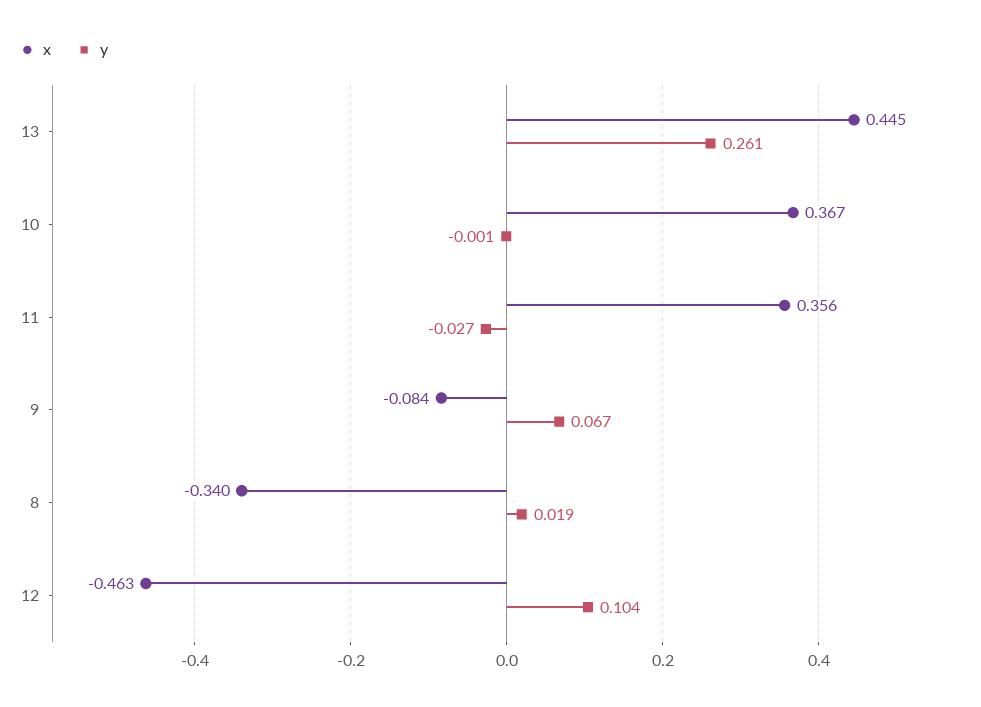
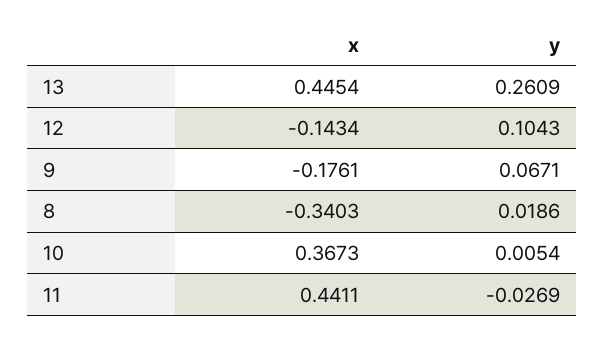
y, 10: -0.001 -> 0.0054
x, 11: 0.356 -> 0.4411
x, 9: -0.084 -> -0.1761
x, 12: -0.463 -> -0.1434

